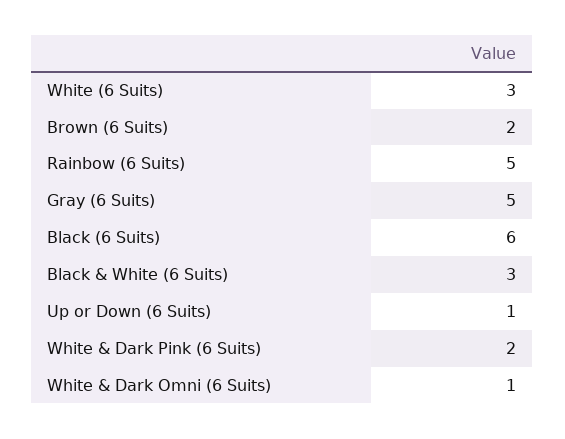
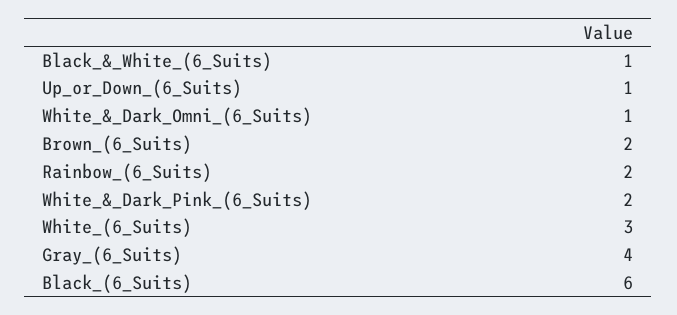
Rainbow (6 Suits): 5 -> 2
Gray (6 Suits): 5 -> 4
Black & White (6 Suits): 3 -> 1

